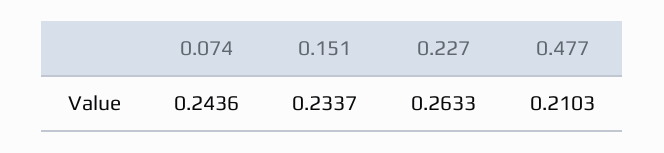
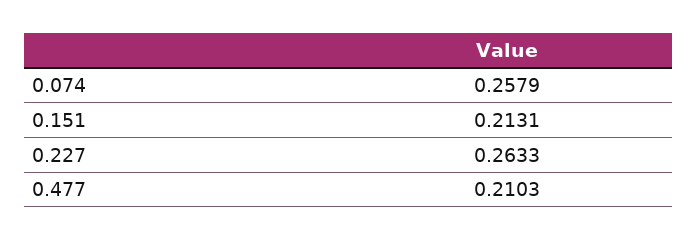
0.074: 0.2436 -> 0.2579
0.151: 0.2337 -> 0.2131

